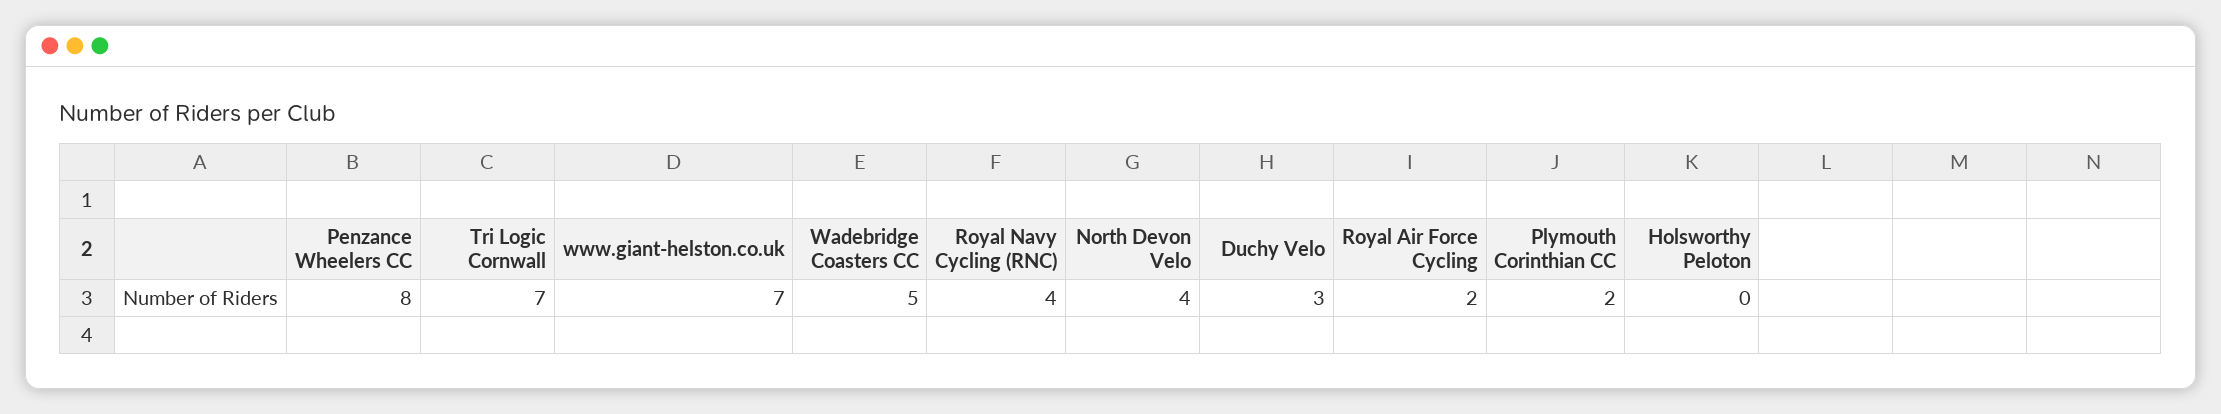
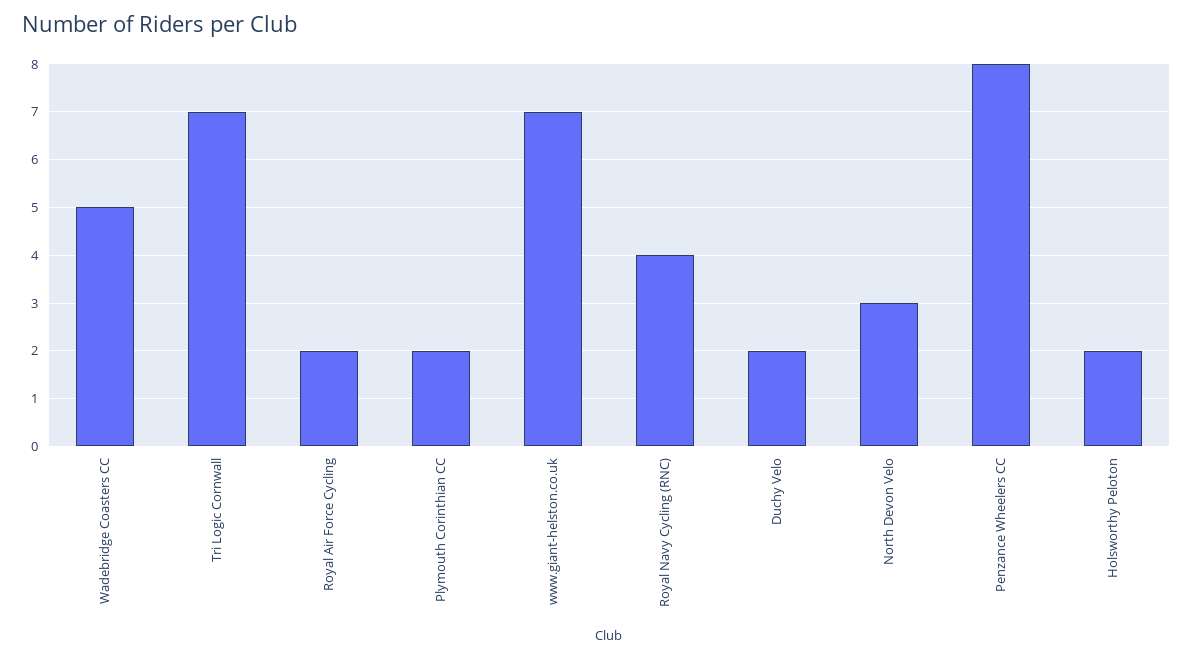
North Devon Velo: 4 -> 3
Duchy Velo: 3 -> 2
Holsworthy Peloton: 0 -> 2

